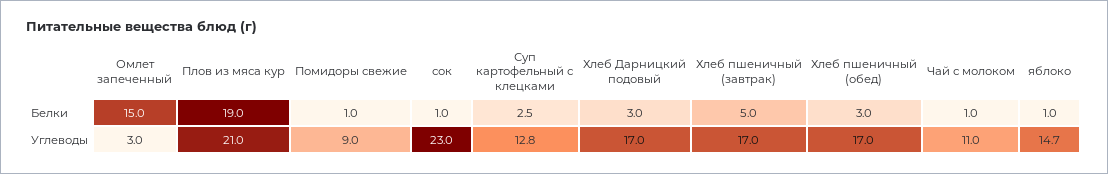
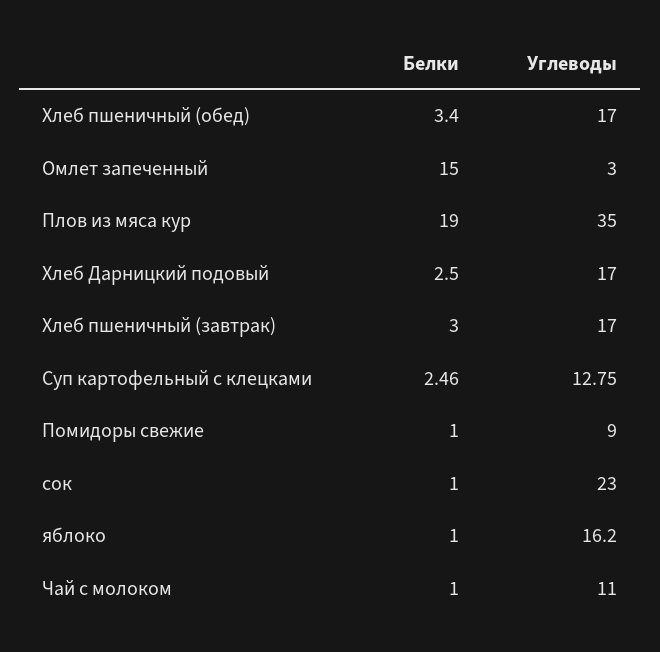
Хлеб Дарницкий подовый, Белки: 3 -> 2.5
Хлеб пшеничный (завтрак), Белки: 5 -> 3
Хлеб пшеничный (обед), Белки: 3 -> 3.4
Плов из мяса кур, Углеводы: 21 -> 35
яблоко, Углеводы: 14.7 -> 16.2

